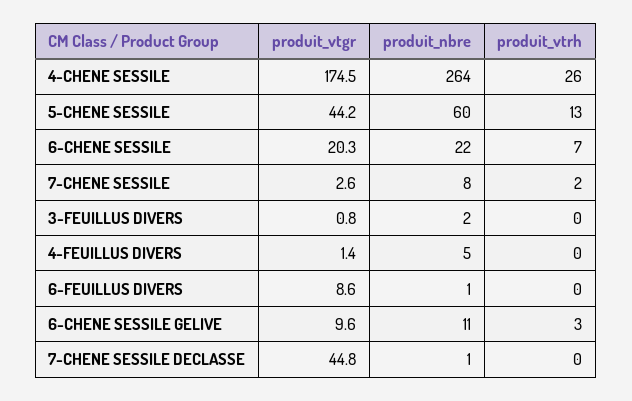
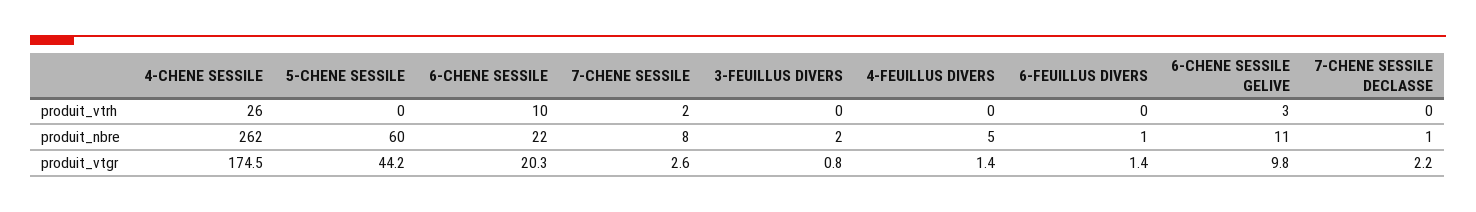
produit_nbre, 4-CHENE SESSILE: 264 -> 262
produit_vtrh, 5-CHENE SESSILE: 13 -> 0
produit_vtrh, 6-CHENE SESSILE: 7 -> 10
produit_vtgr, 6-FEUILLUS DIVERS: 8.6 -> 1.4
produit_vtgr, 6-CHENE SESSILE GELIVE: 9.6 -> 9.8
produit_vtgr, 7-CHENE SESSILE DECLASSE: 44.8 -> 2.2

